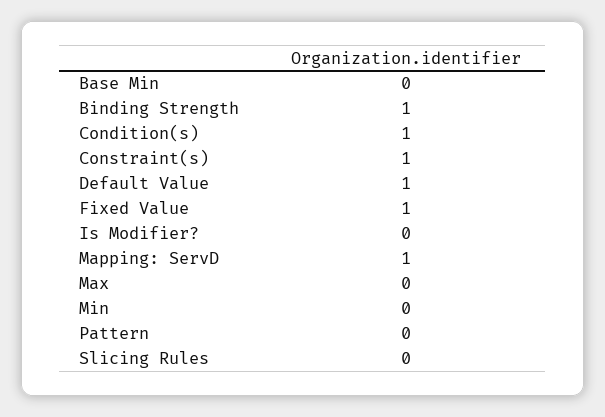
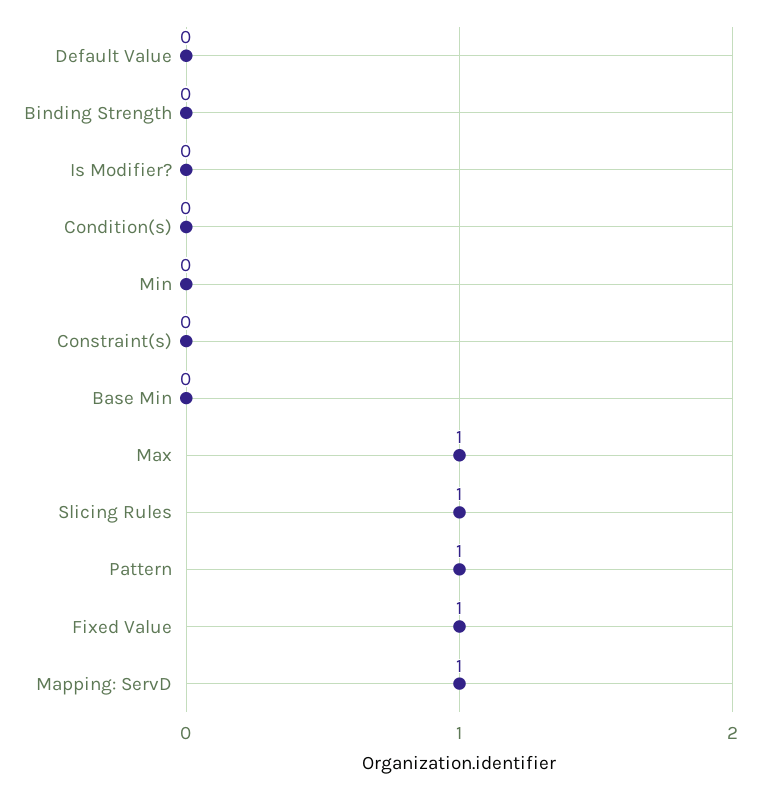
Binding Strength: 1 -> 0
Condition(s): 1 -> 0
Constraint(s): 1 -> 0
Default Value: 1 -> 0
Max: 0 -> 1
Pattern: 0 -> 1
Slicing Rules: 0 -> 1

